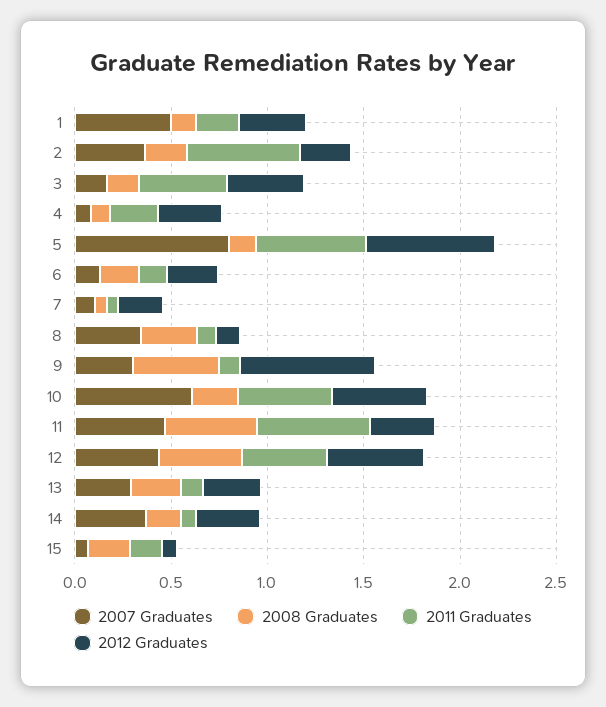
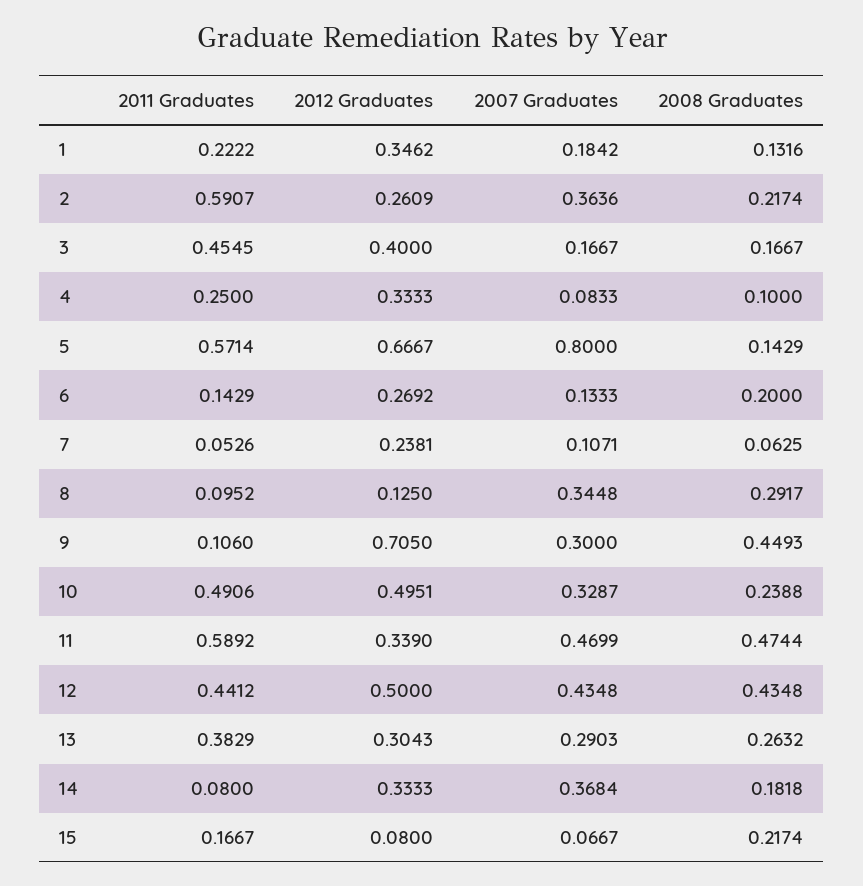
2007 Graduates, 1: 0.5 -> 0.1842
2007 Graduates, 10: 0.6 -> 0.3287
2011 Graduates, 13: 0.1 -> 0.3829

